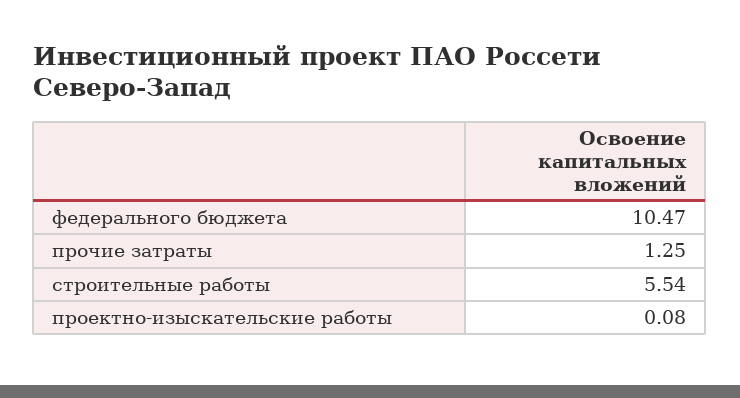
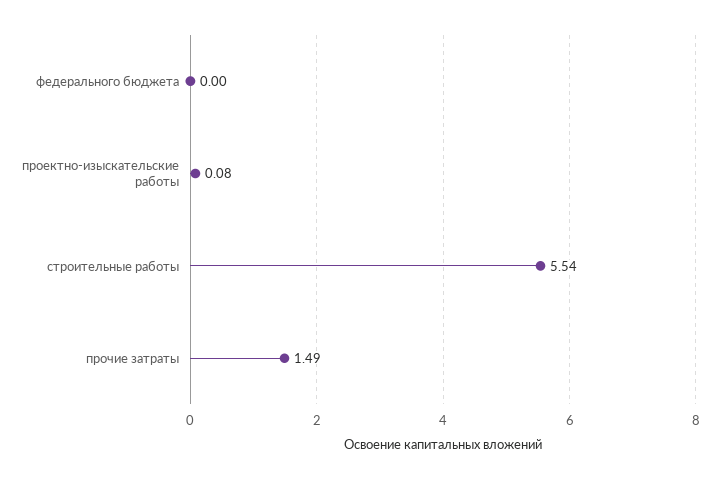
федерального бюджета: 10.47 -> 0
прочие затраты: 1.25 -> 1.49

